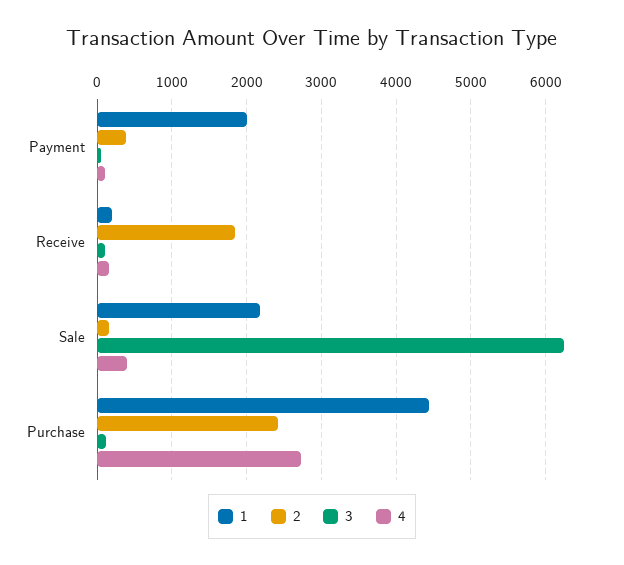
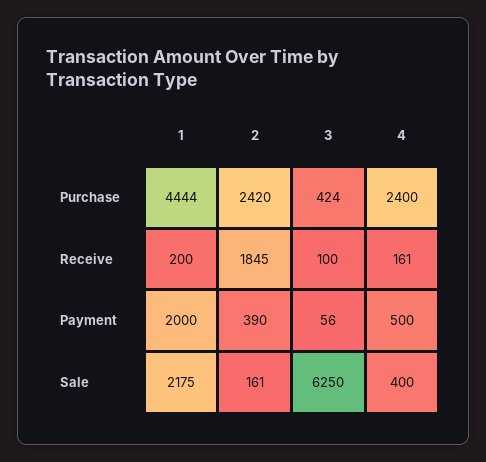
4, Payment: 100 -> 500
3, Purchase: 100 -> 424
4, Purchase: 2700 -> 2400

